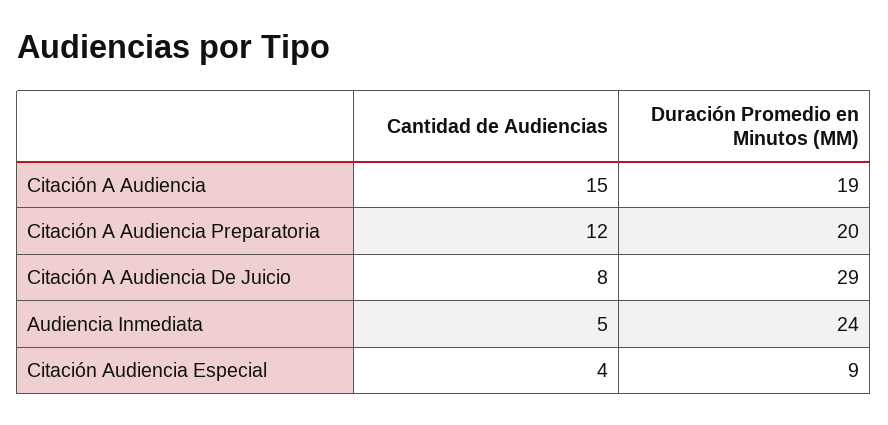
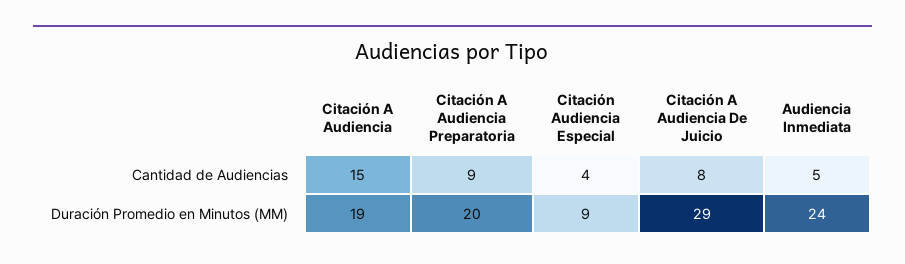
Cantidad de Audiencias, Citación A Audiencia Preparatoria: 12 -> 9

